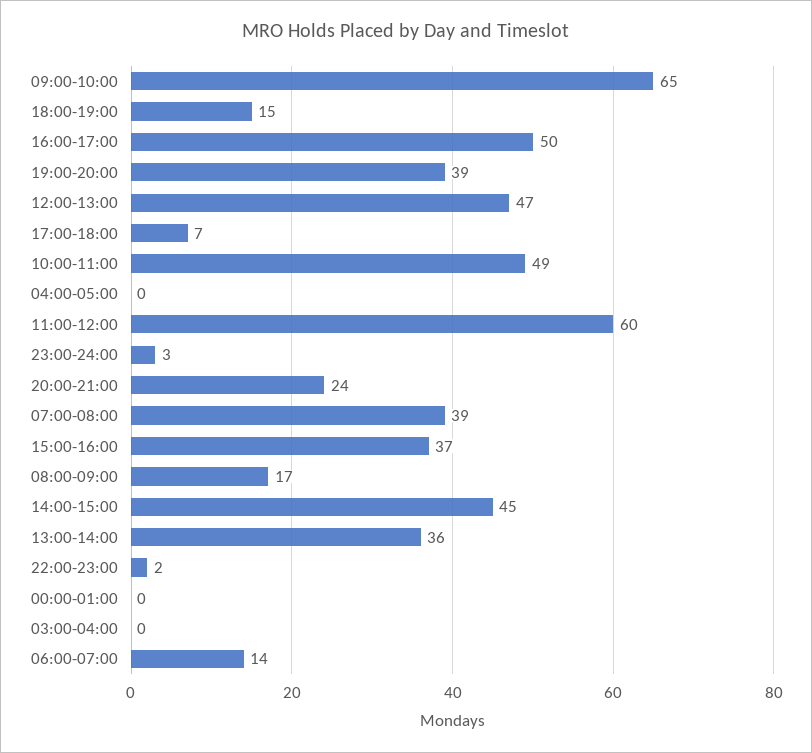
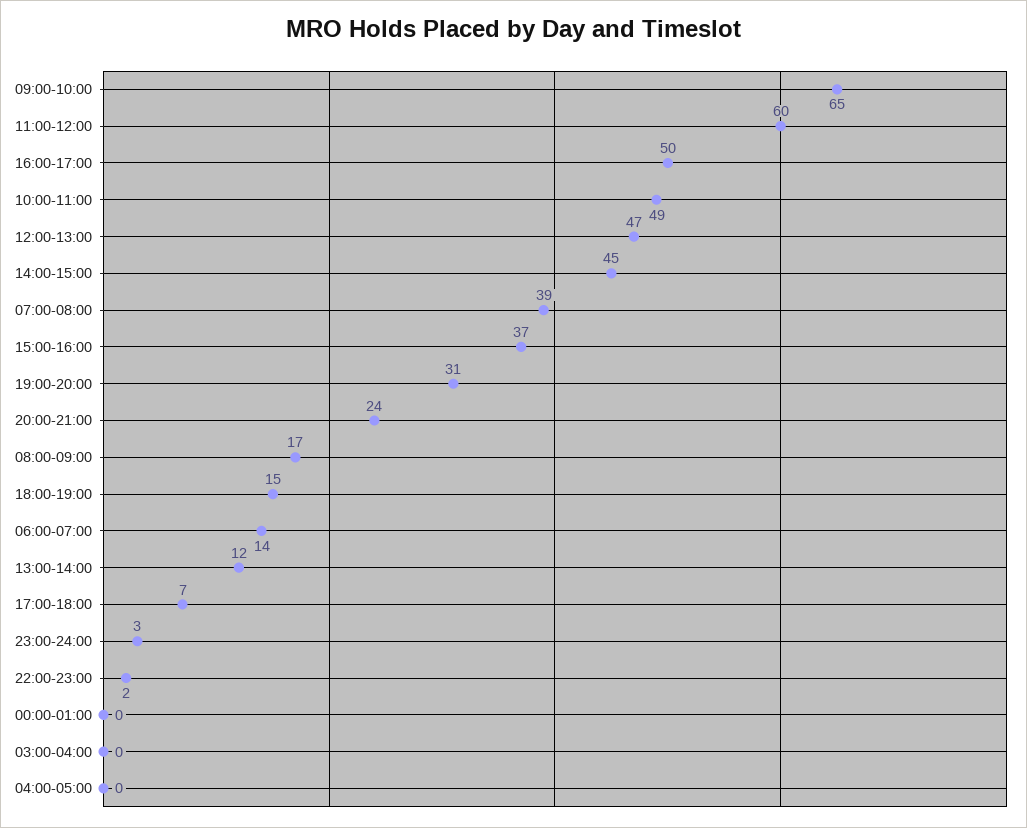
19:00-20:00: 39 -> 31
13:00-14:00: 36 -> 12

